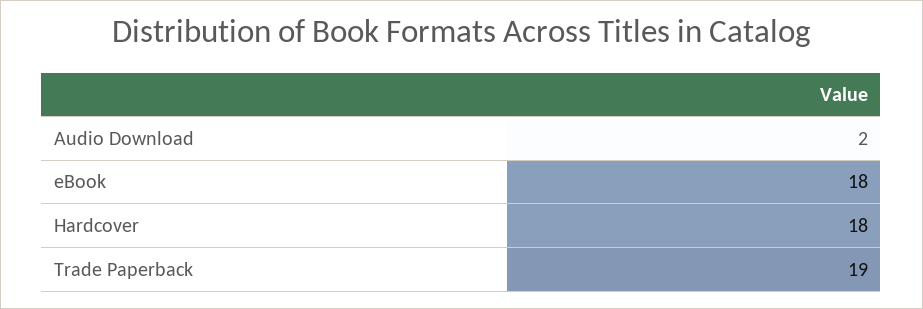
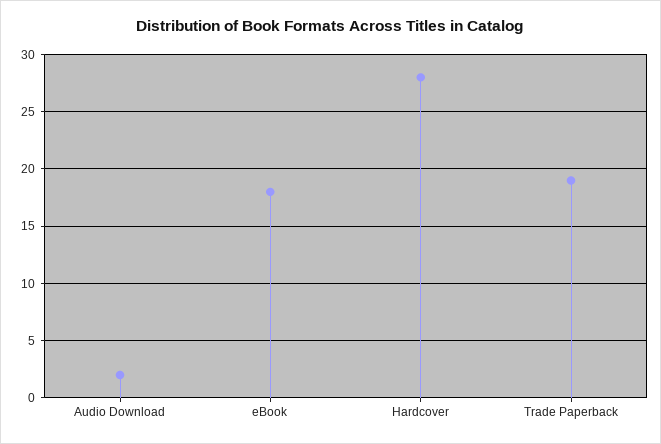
Hardcover: 18 -> 28

